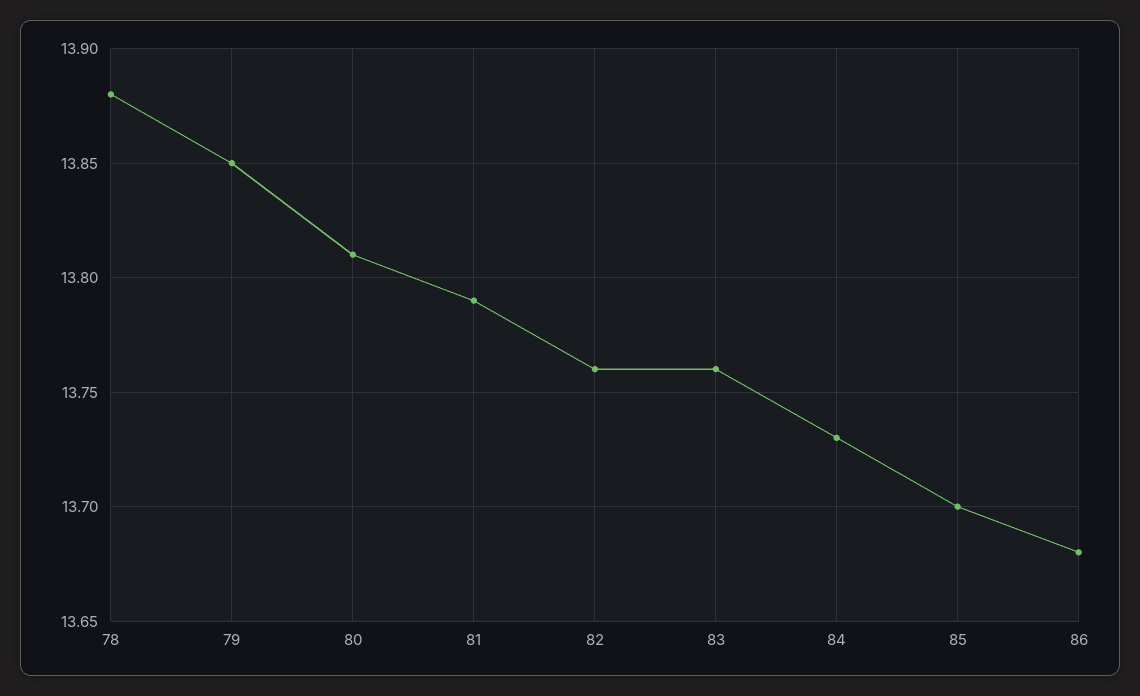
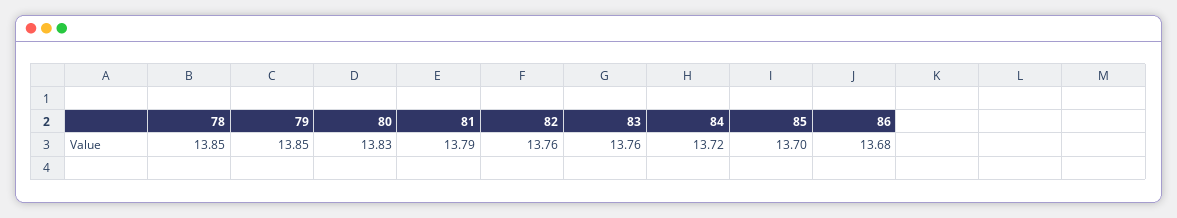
78: 13.88 -> 13.85
80: 13.81 -> 13.83
84: 13.73 -> 13.72

